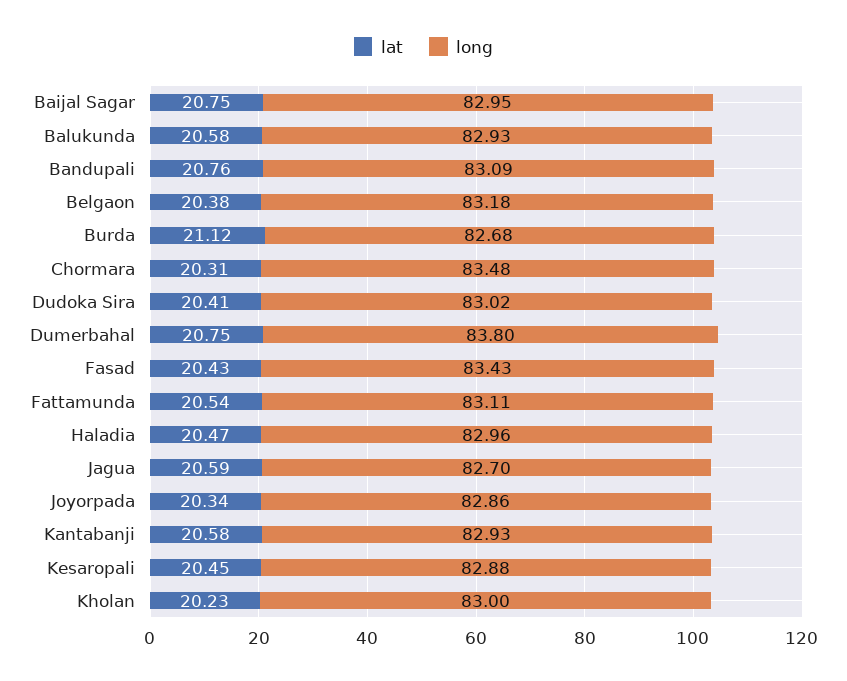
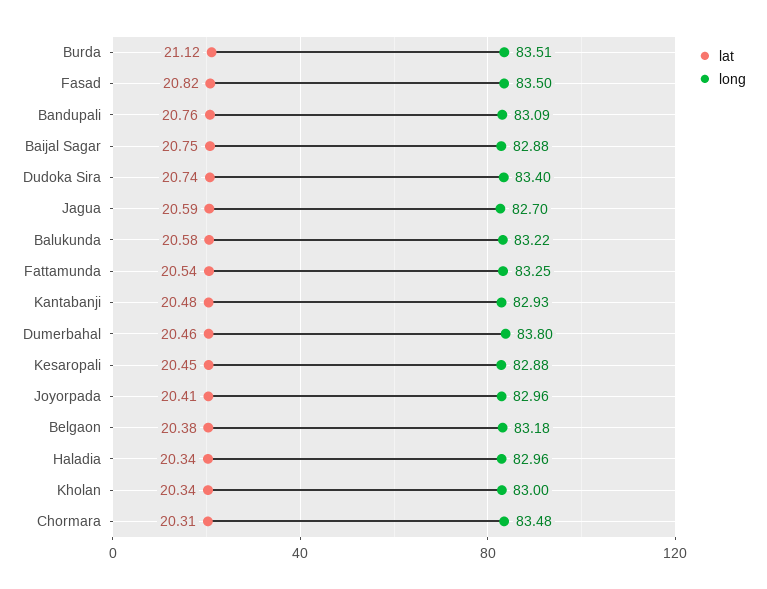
long, Baijal Sagar: 82.95 -> 82.88
long, Balukunda: 82.93 -> 83.22
long, Burda: 82.68 -> 83.51
lat, Dudoka Sira: 20.41 -> 20.74
long, Dudoka Sira: 83.02 -> 83.4
lat, Dumerbahal: 20.75 -> 20.46
lat, Fasad: 20.43 -> 20.82
long, Fasad: 83.43 -> 83.5
long, Fattamunda: 83.11 -> 83.25
lat, Haladia: 20.47 -> 20.34
lat, Joyorpada: 20.34 -> 20.41
long, Joyorpada: 82.86 -> 82.96
lat, Kantabanji: 20.58 -> 20.48
lat, Kholan: 20.23 -> 20.34

